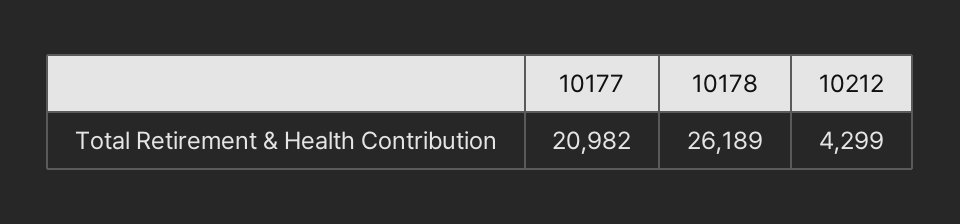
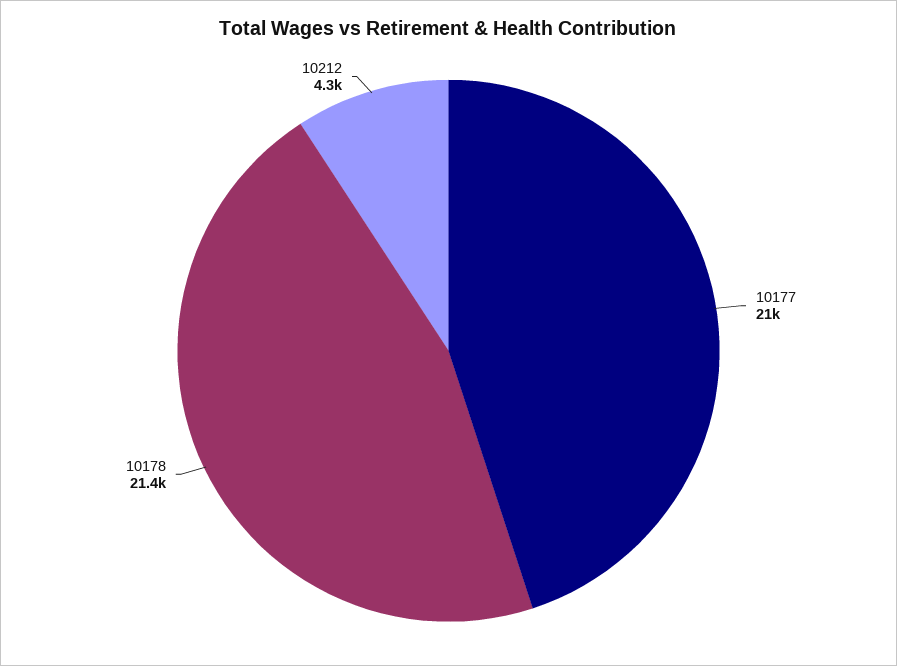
10178: 26189 -> 21400

